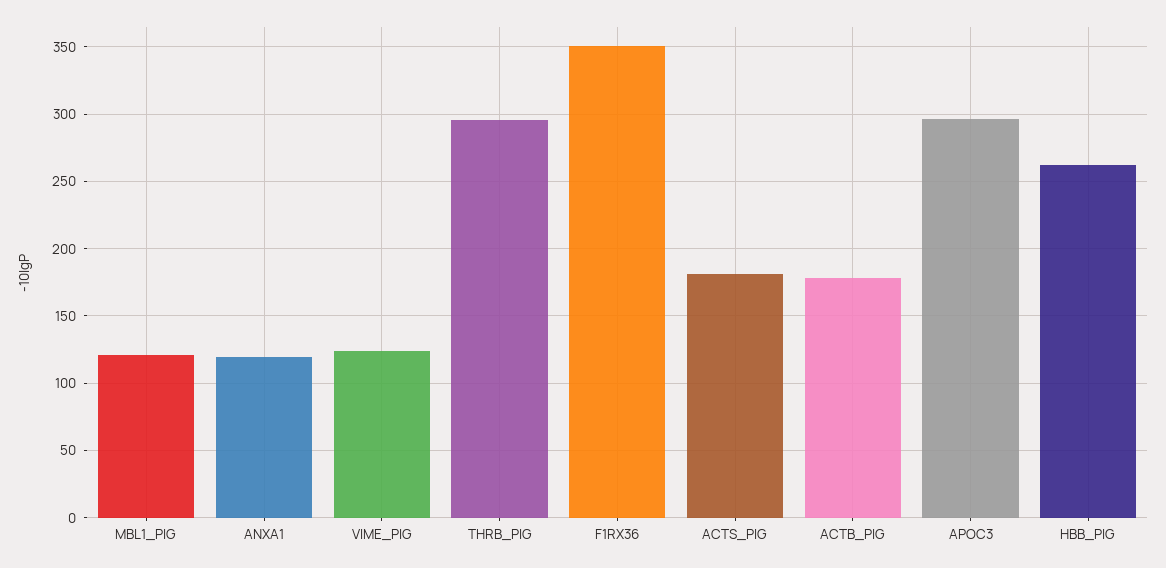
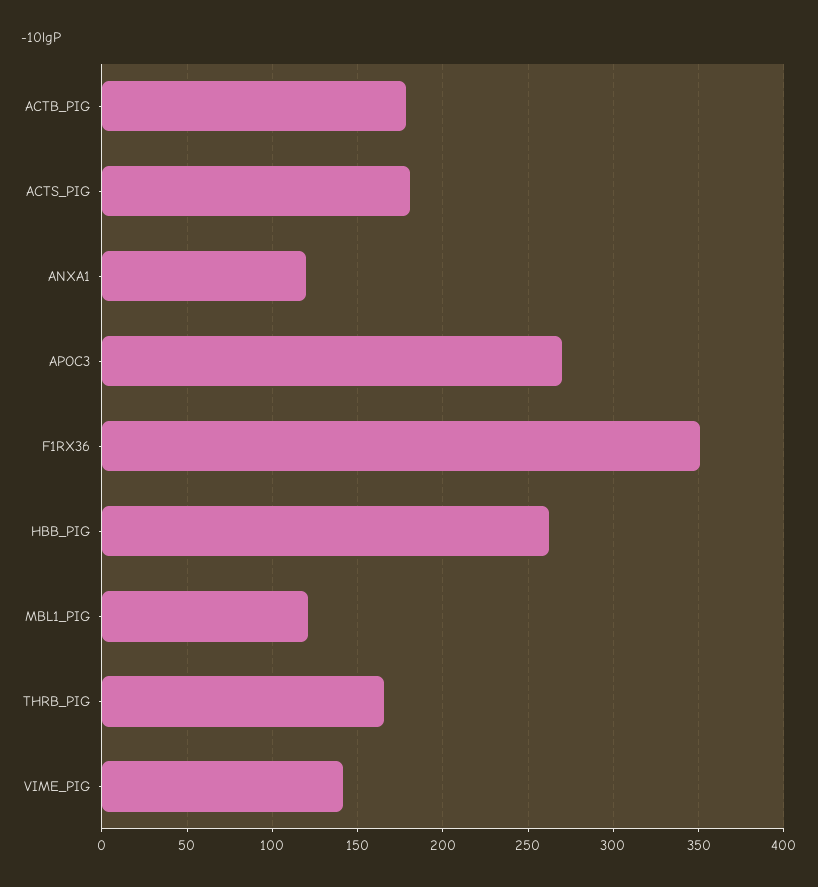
VIME_PIG: 125 -> 140
THRB_PIG: 295 -> 165
APOC3: 295 -> 270

